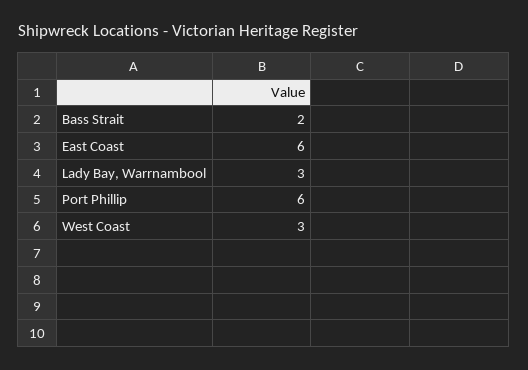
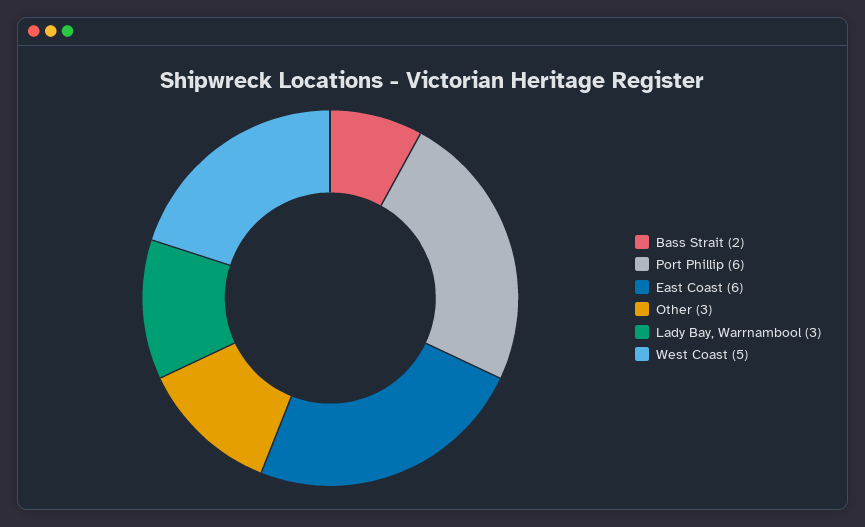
West Coast: 3 -> 5
Other: none -> 3

